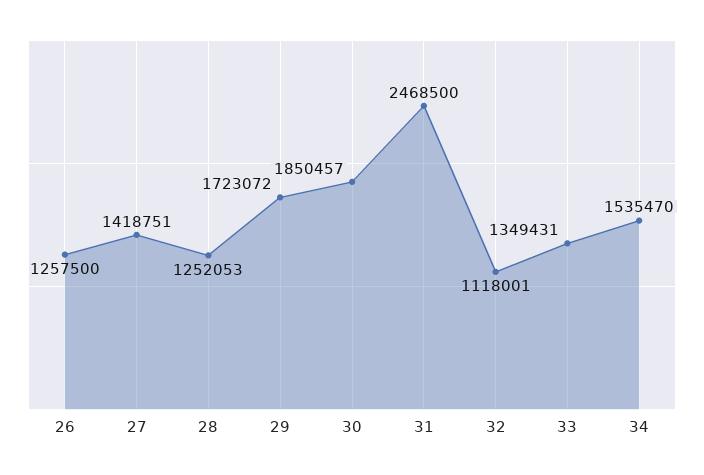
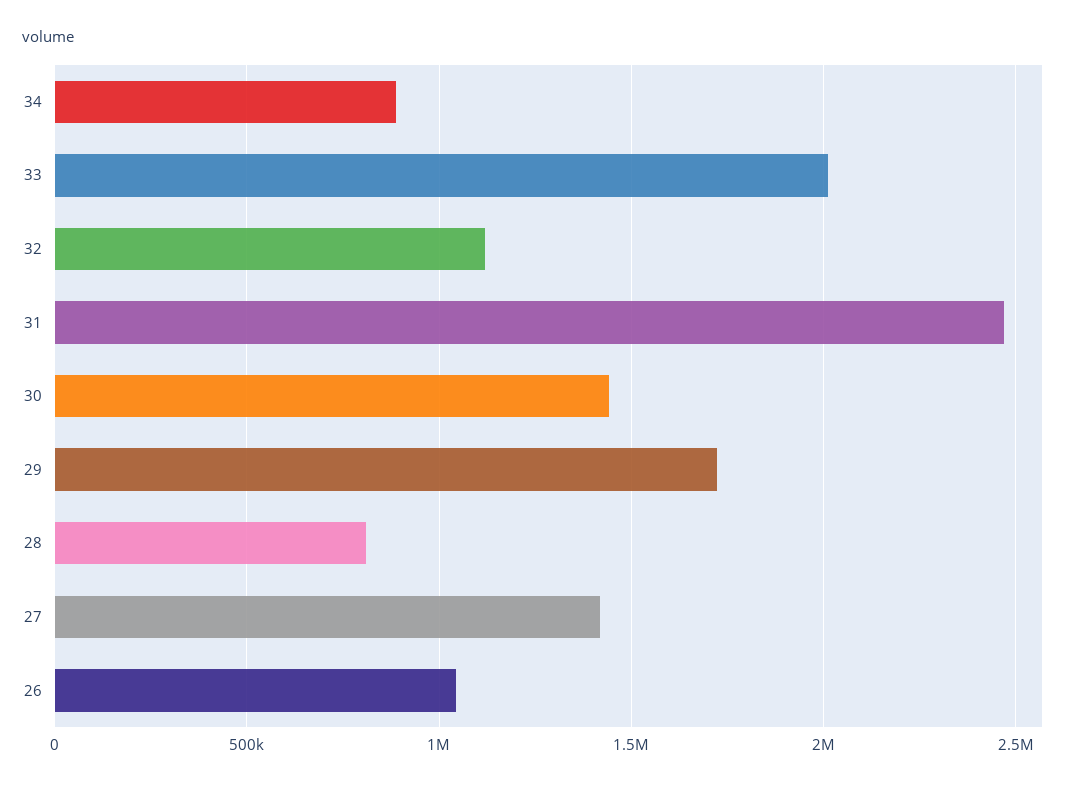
26: 1257500 -> 1050000
28: 1252053 -> 800000
30: 1850457 -> 1450000
33: 1349431 -> 2000000
34: 1535470 -> 900000

